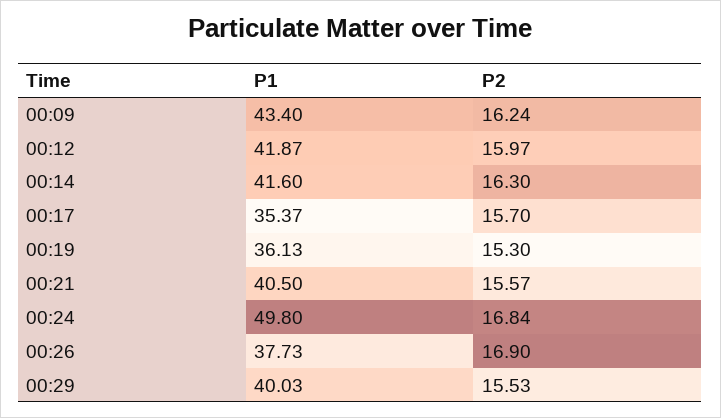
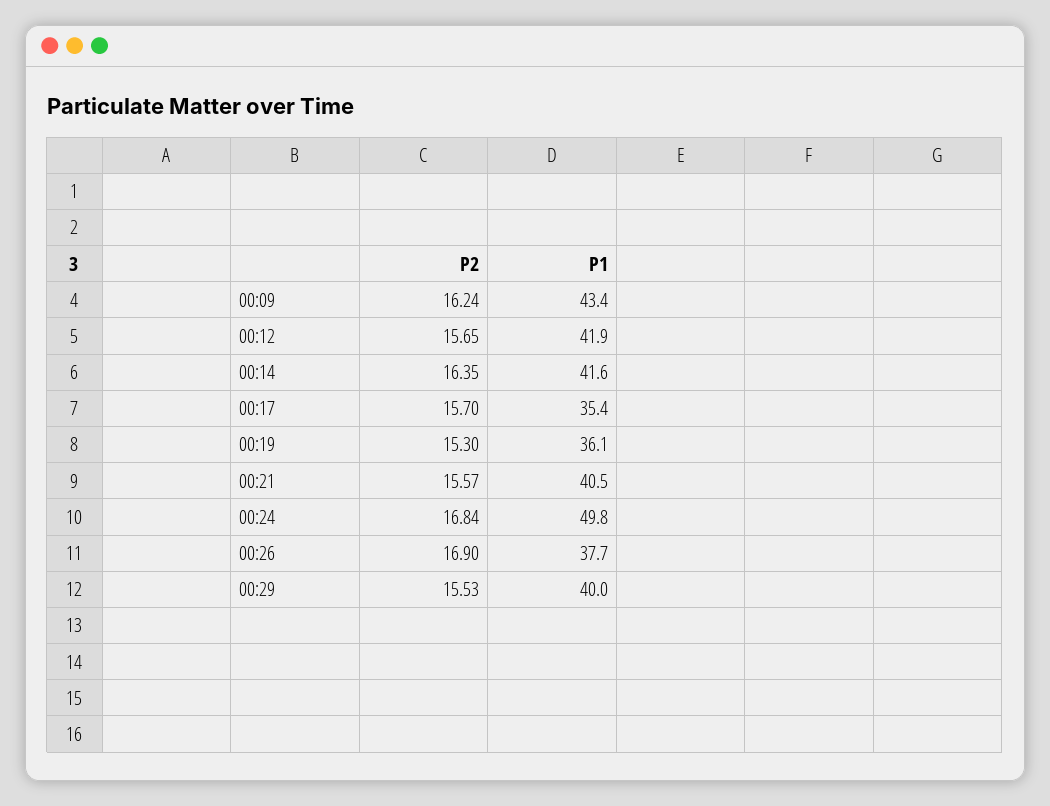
P2, 00:12: 15.97 -> 15.65
P2, 00:14: 16.3 -> 16.35

